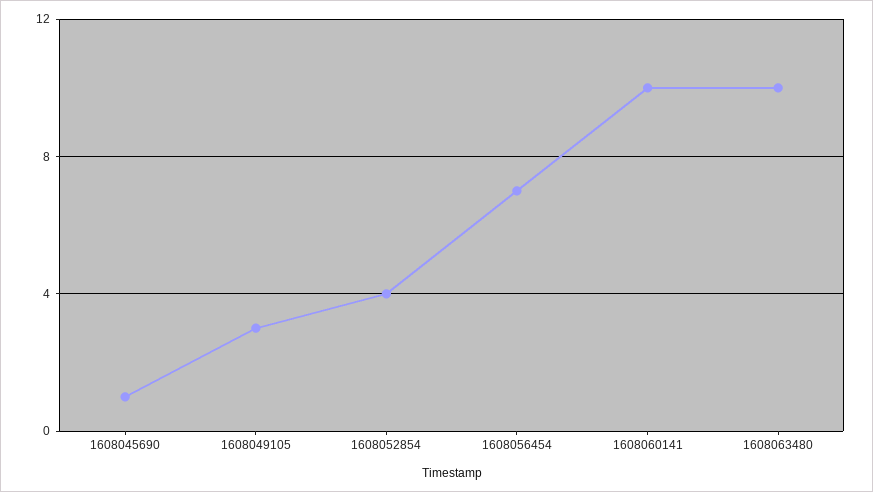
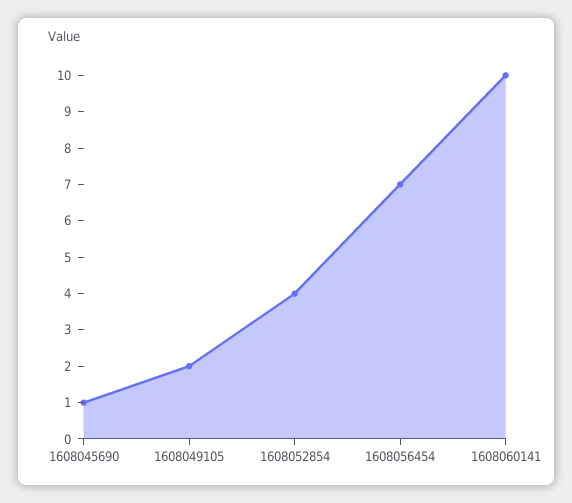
1608049105: 3 -> 2
1608063480: 10 -> none

